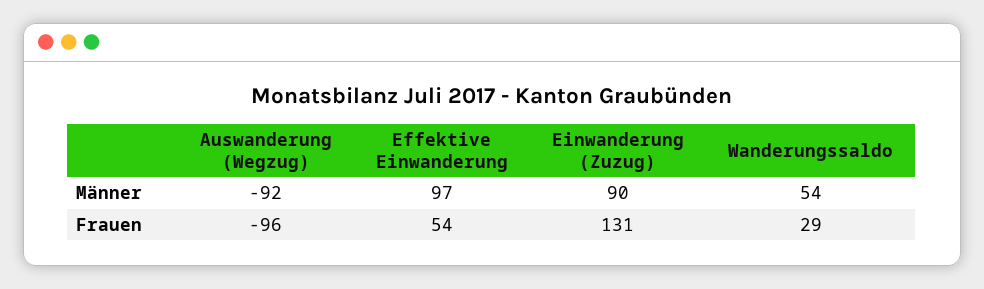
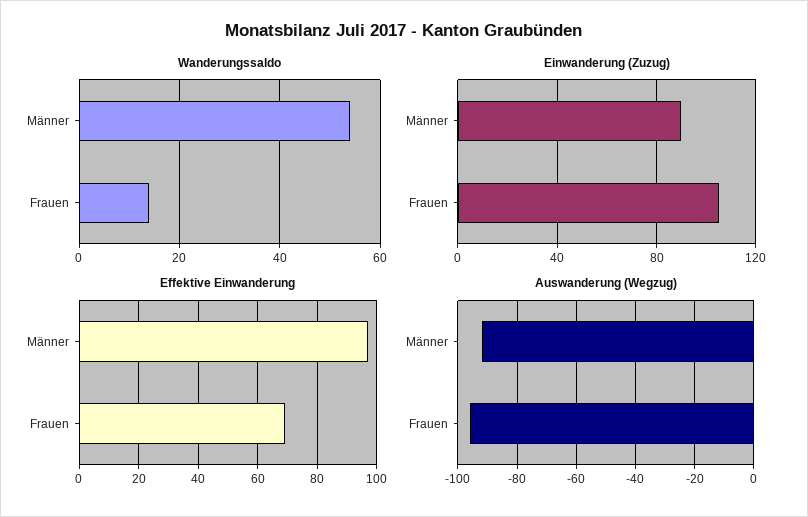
Effektive Einwanderung, Frauen: 54 -> 70
Einwanderung (Zuzug), Frauen: 131 -> 105
Wanderungssaldo, Frauen: 29 -> 15

